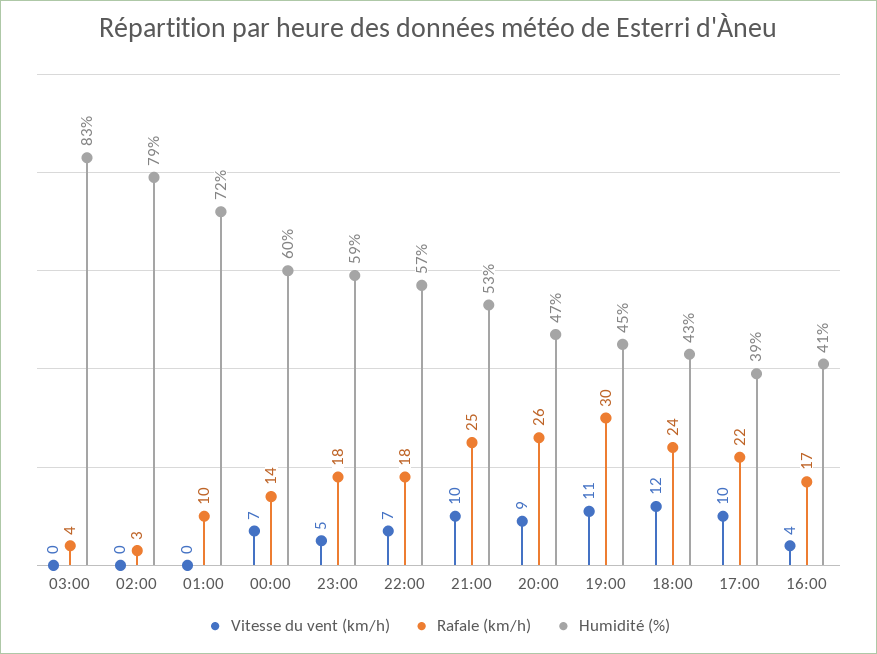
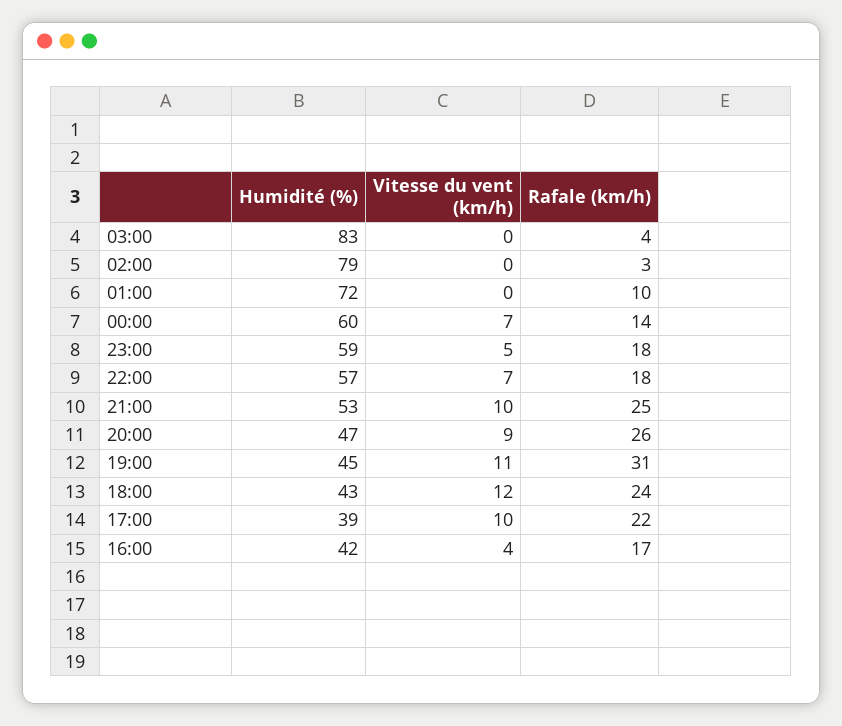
Rafale (km/h), 19:00: 30 -> 31
Humidité (%), 16:00: 41 -> 42

